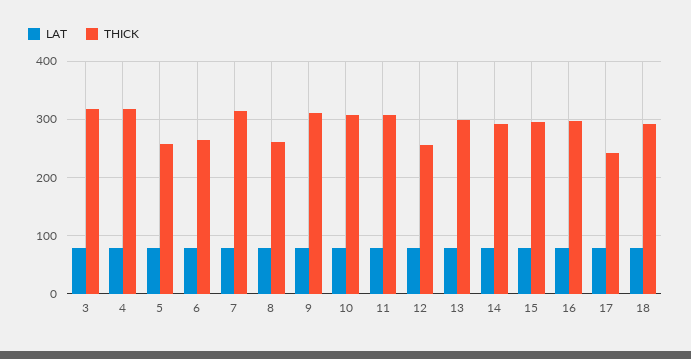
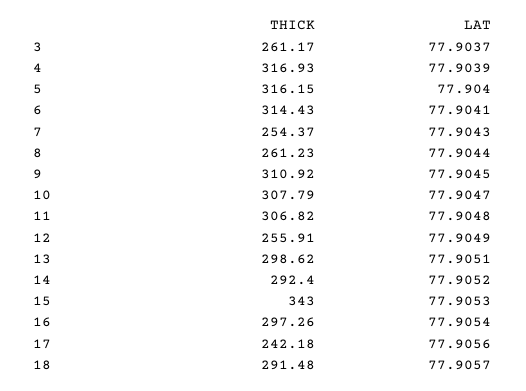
THICK, 3: 320 -> 261.17
THICK, 5: 260 -> 316.15
THICK, 6: 260 -> 314.43
THICK, 7: 320 -> 254.37
THICK, 15: 300 -> 343

